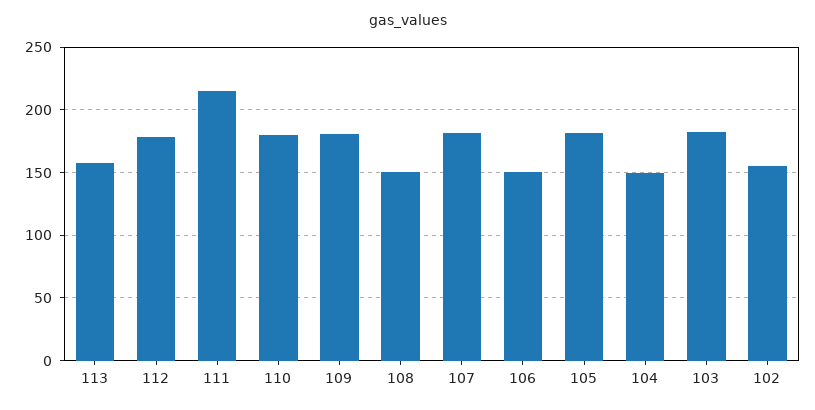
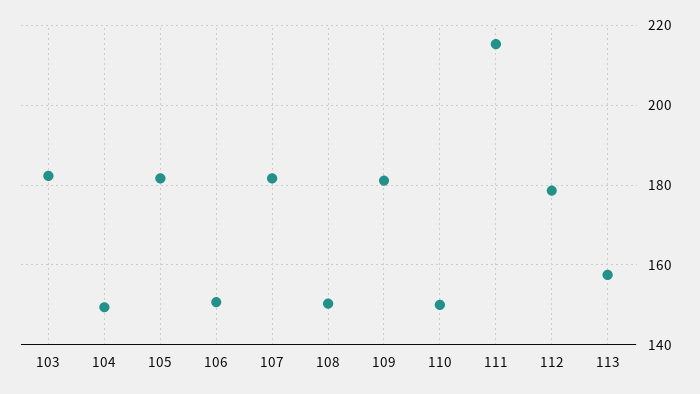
110: 180 -> 150
102: 155 -> none

